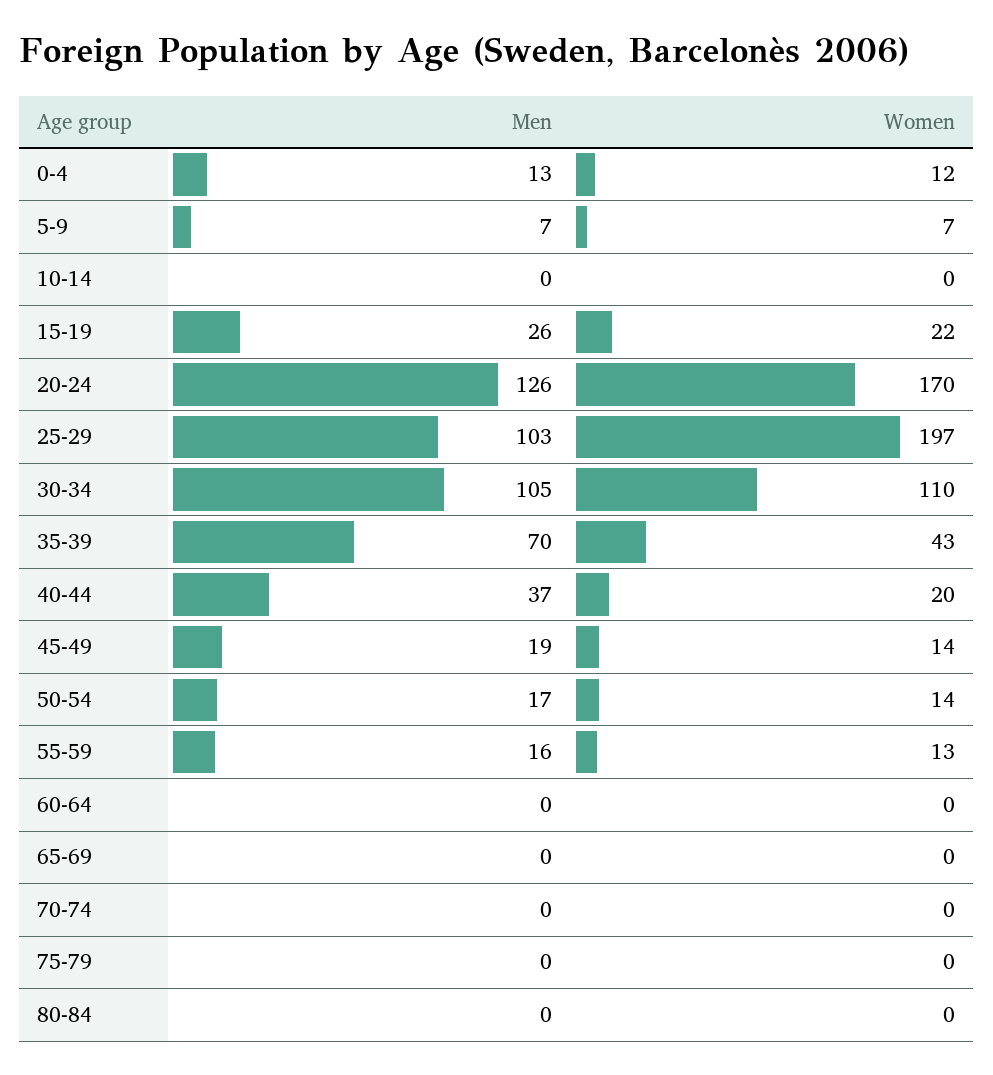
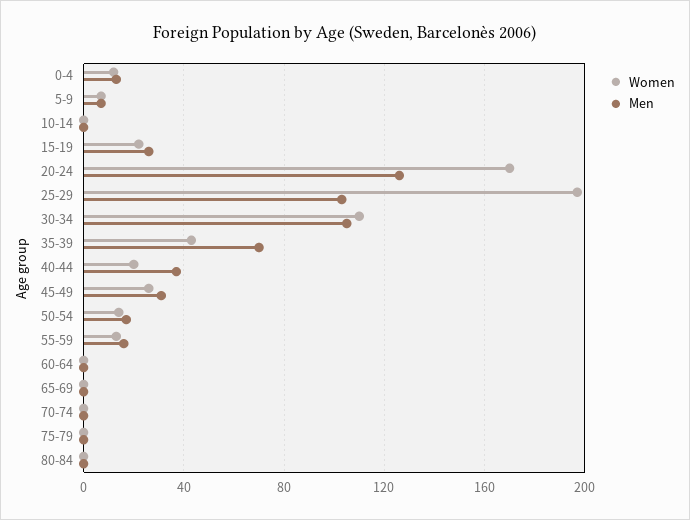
Men, 45-49: 19 -> 30
Women, 45-49: 14 -> 25

